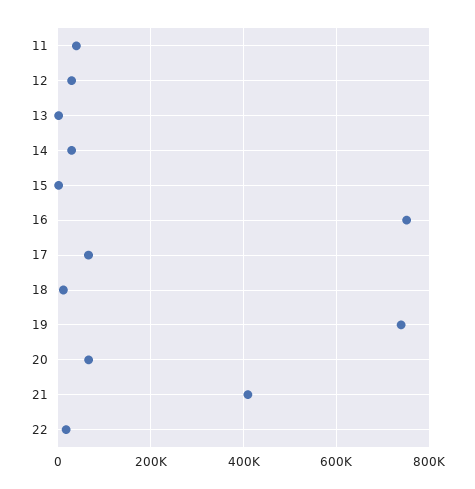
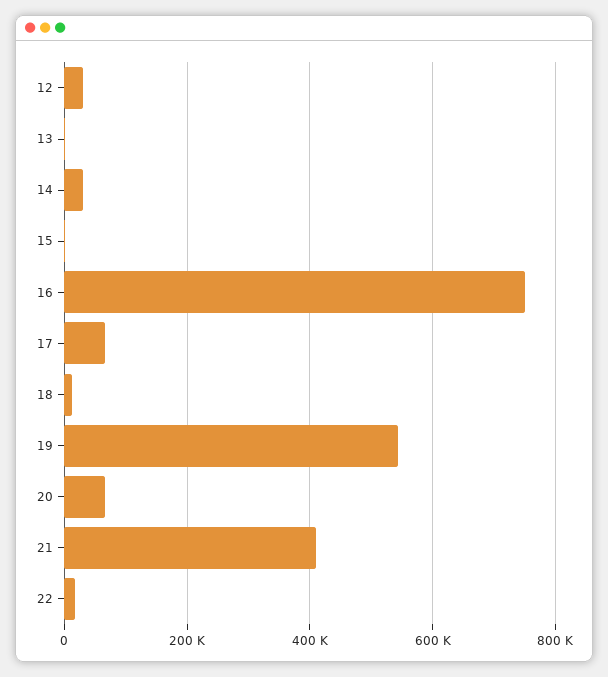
11: 40000 -> none
19: 740000 -> 540000

